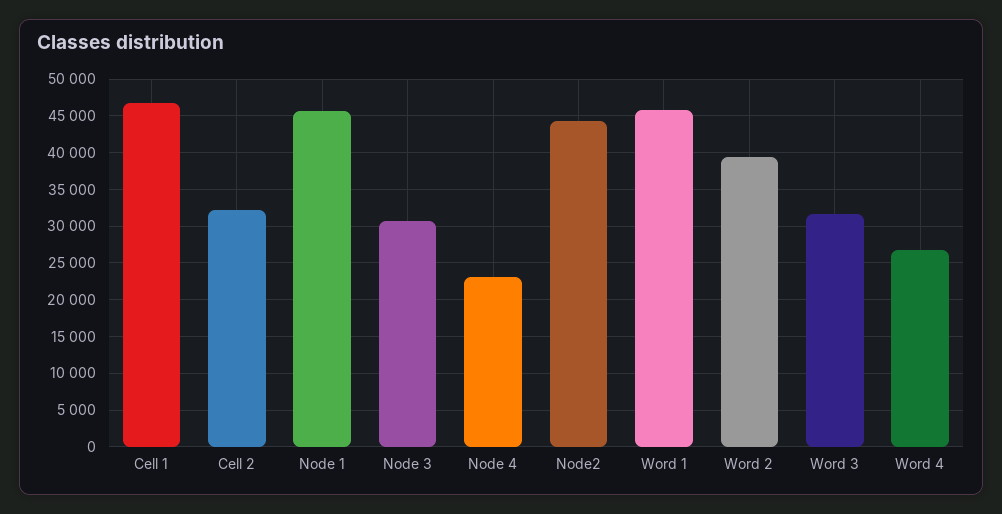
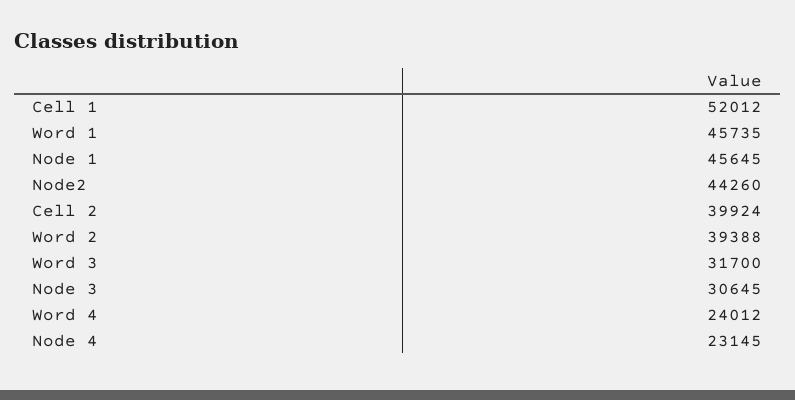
Cell 1: 47000 -> 52012
Cell 2: 32000 -> 39924
Word 4: 27000 -> 24012

